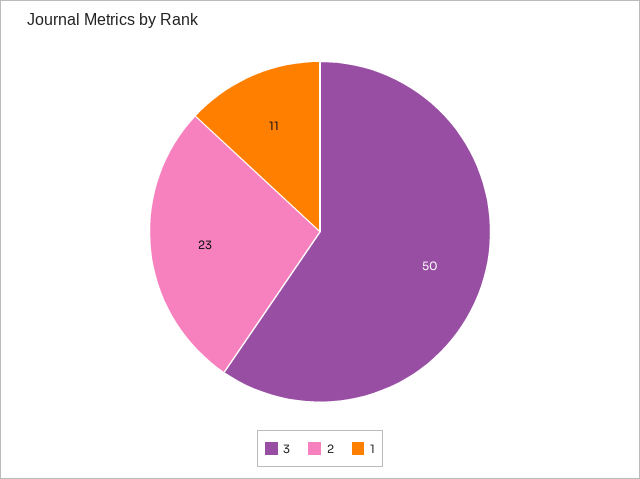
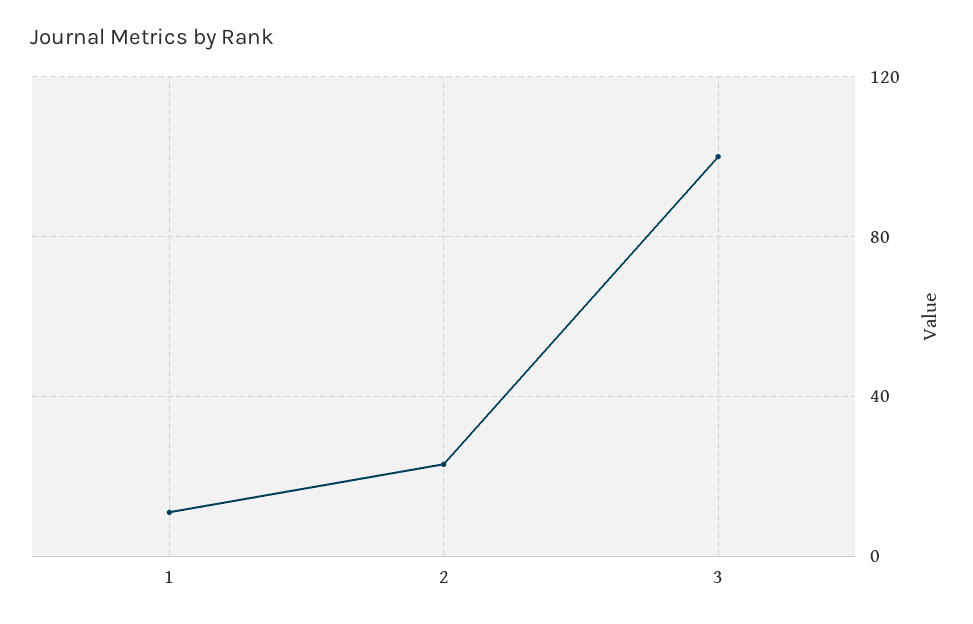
3: 50 -> 100

